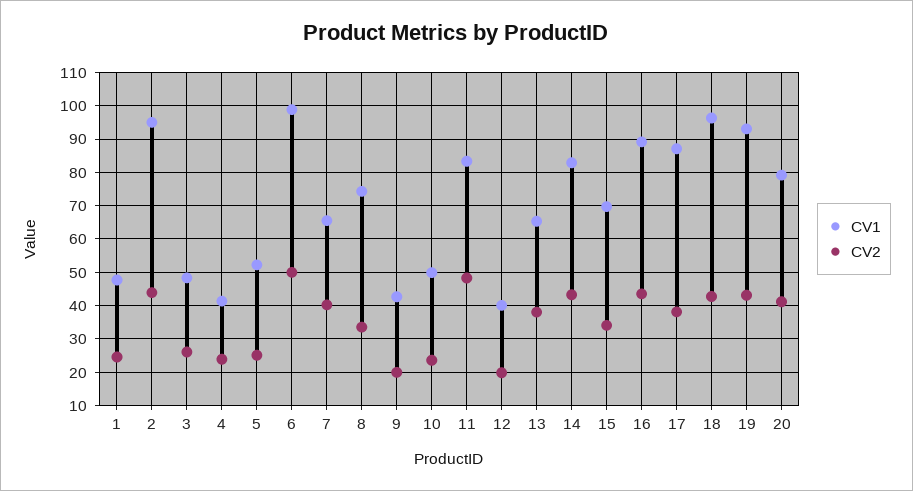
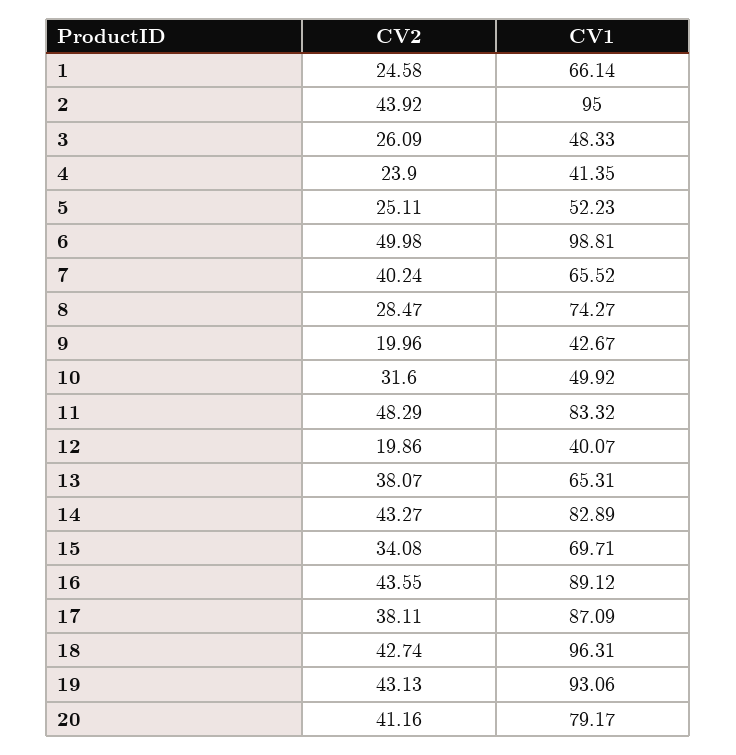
CV1, 1: 48 -> 66.14
CV2, 8: 34 -> 28.47
CV2, 10: 24 -> 31.6

